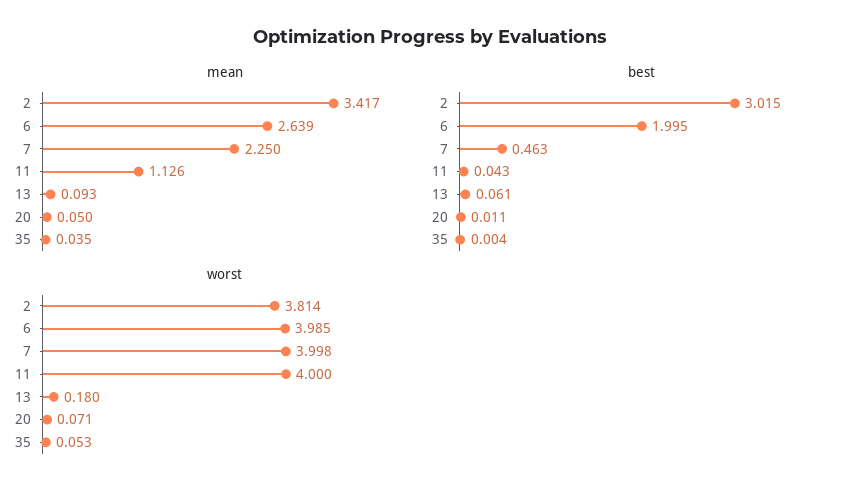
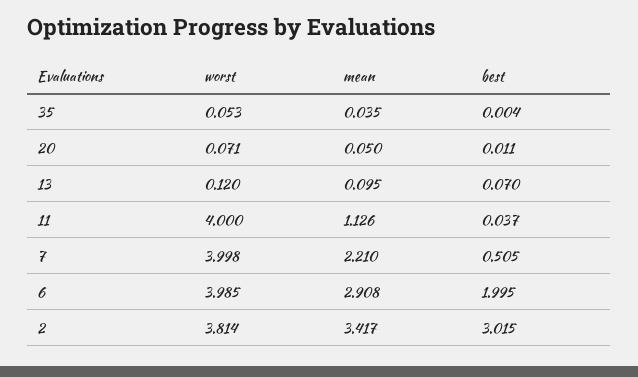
mean, 6: 2.639 -> 2.908
mean, 7: 2.25 -> 2.21
mean, 13: 0.093 -> 0.095
best, 7: 0.463 -> 0.505
best, 11: 0.043 -> 0.037
best, 13: 0.061 -> 0.07
worst, 13: 0.18 -> 0.12

